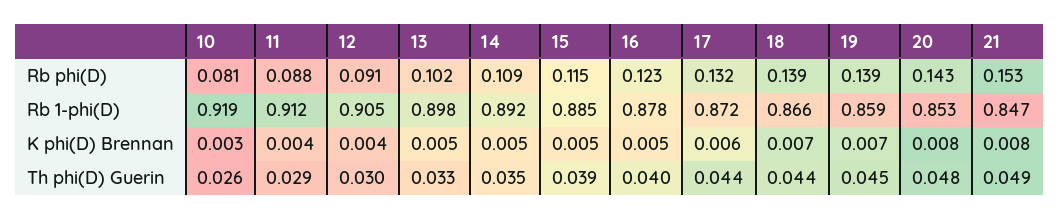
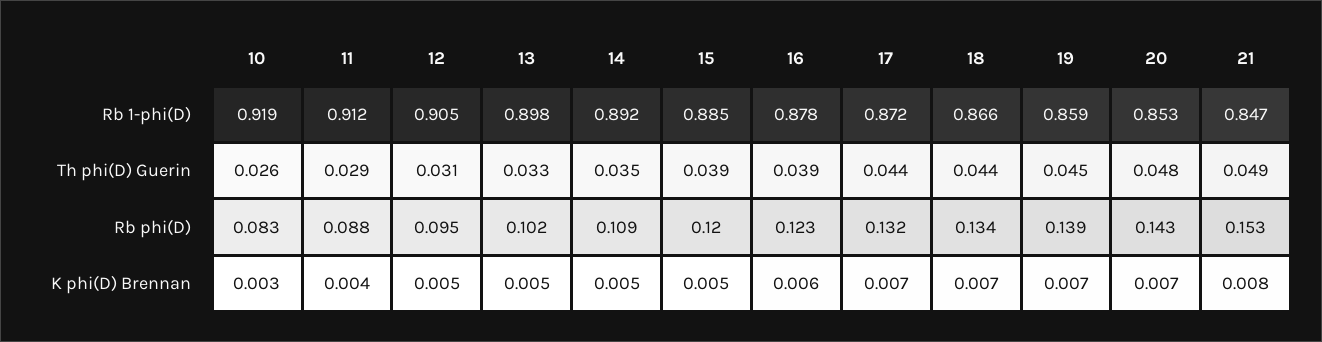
10, Rb phi(D): 0.081 -> 0.083
12, Rb phi(D): 0.091 -> 0.095
15, Rb phi(D): 0.115 -> 0.12
18, Rb phi(D): 0.139 -> 0.134
12, K phi(D) Brennan: 0.004 -> 0.005
16, K phi(D) Brennan: 0.005 -> 0.006
17, K phi(D) Brennan: 0.006 -> 0.007
20, K phi(D) Brennan: 0.008 -> 0.007
12, Th phi(D) Guerin: 0.03 -> 0.031
16, Th phi(D) Guerin: 0.04 -> 0.039

